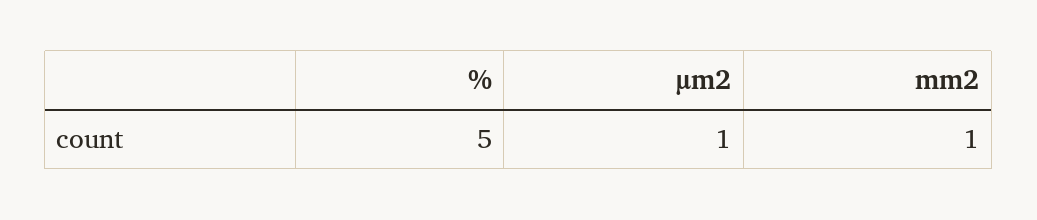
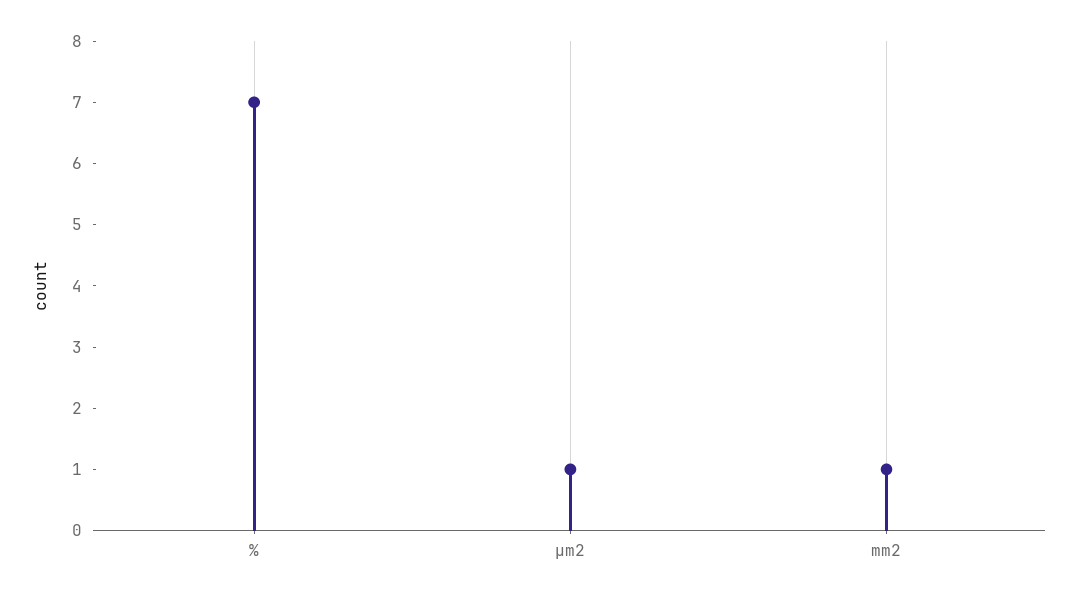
%: 5 -> 7

